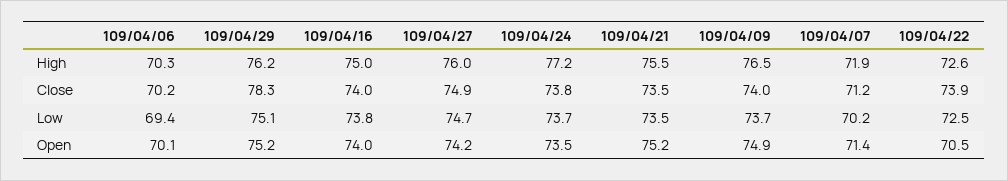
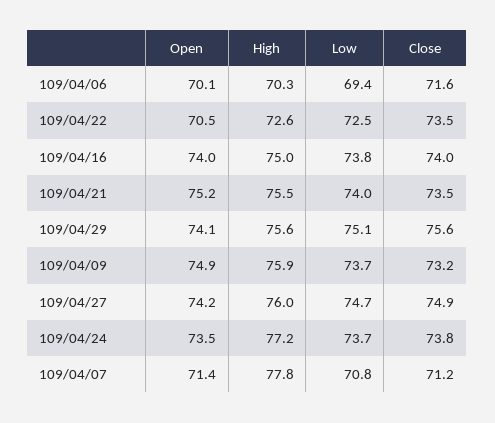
109/04/29, High: 76.2 -> 75.6
109/04/09, High: 76.5 -> 75.9
109/04/07, High: 71.9 -> 77.8
109/04/06, Close: 70.2 -> 71.6
109/04/29, Close: 78.3 -> 75.6
109/04/09, Close: 74 -> 73.2
109/04/22, Close: 73.9 -> 73.5
109/04/21, Low: 73.5 -> 74
109/04/07, Low: 70.2 -> 70.8
109/04/29, Open: 75.2 -> 74.1

